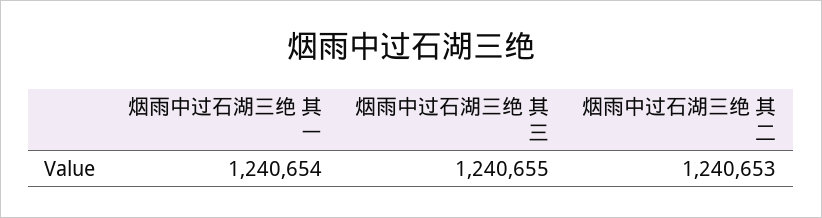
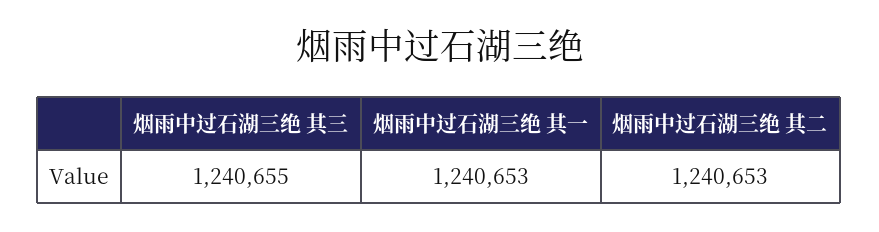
烟雨中过石湖三绝 其一: 1240654 -> 1240653

